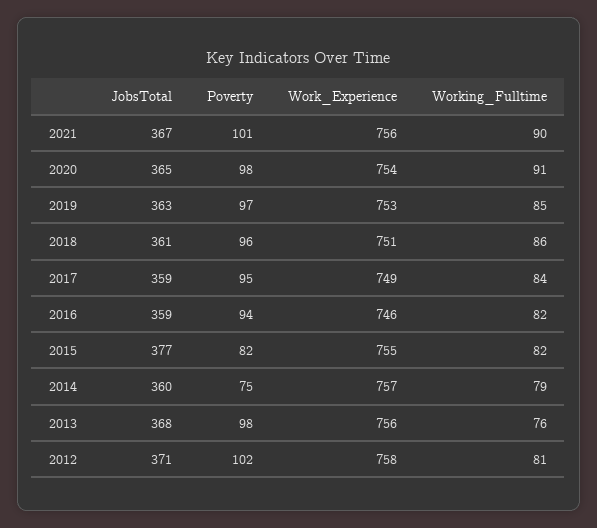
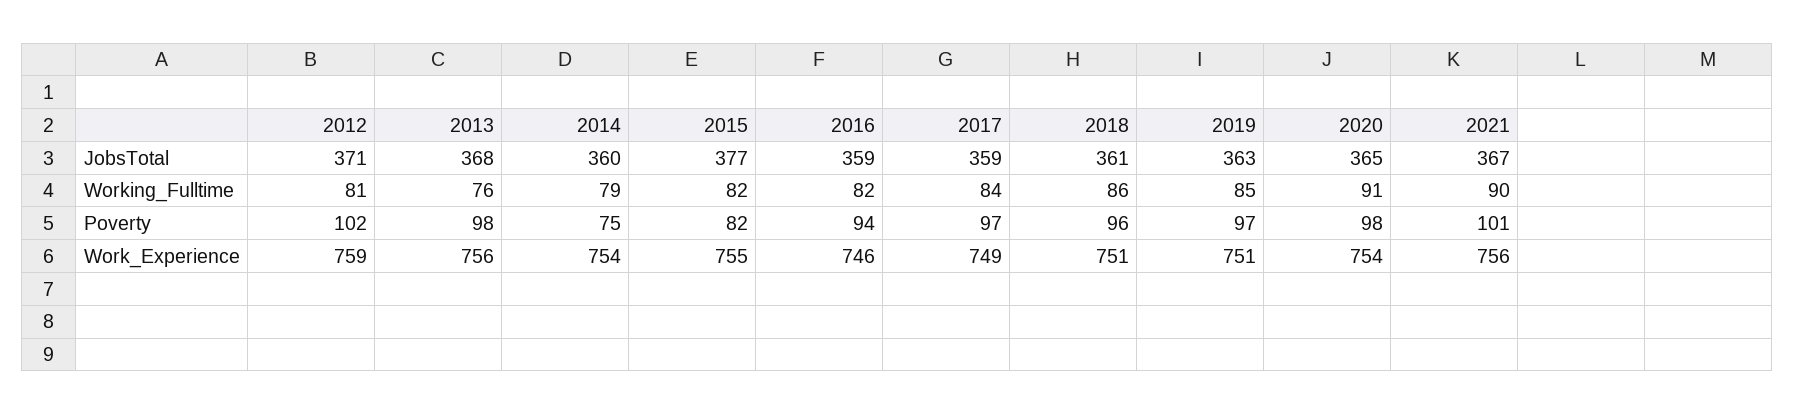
Work_Experience, 2019: 753 -> 751
Poverty, 2017: 95 -> 97
Work_Experience, 2014: 757 -> 754
Work_Experience, 2012: 758 -> 759

